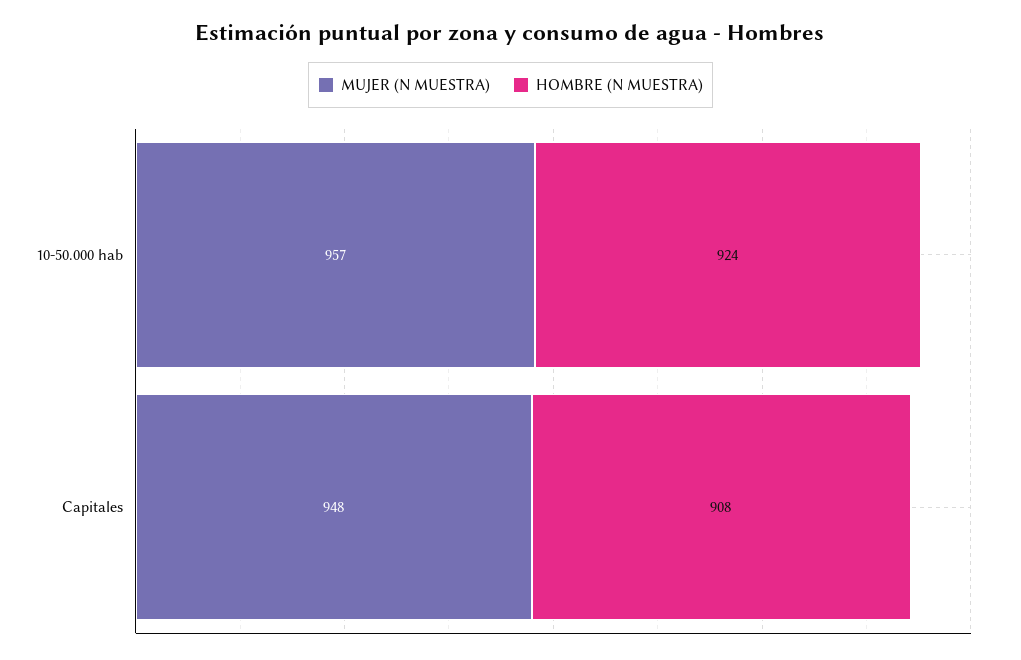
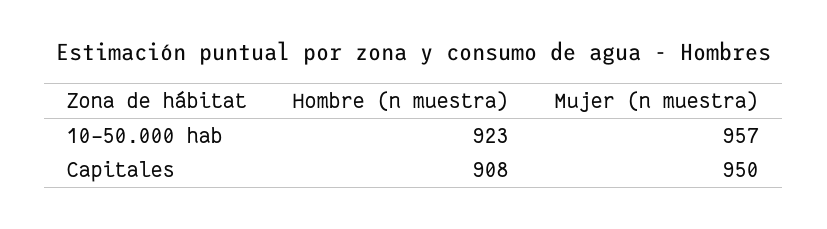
HOMBRE (N MUESTRA), 10-50.000 hab: 924 -> 923
MUJER (N MUESTRA), Capitales: 948 -> 950

